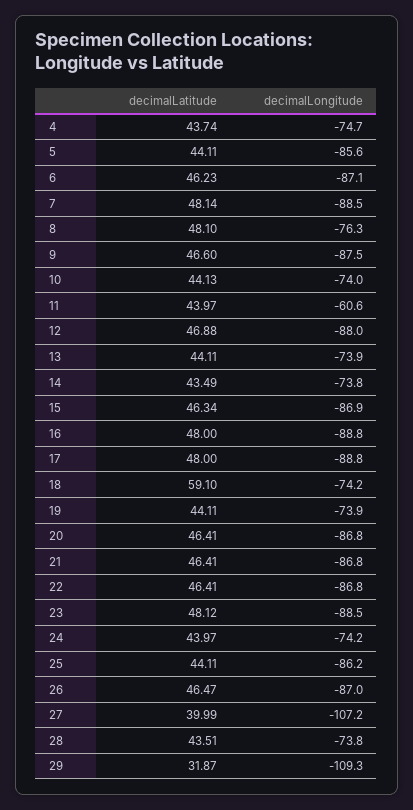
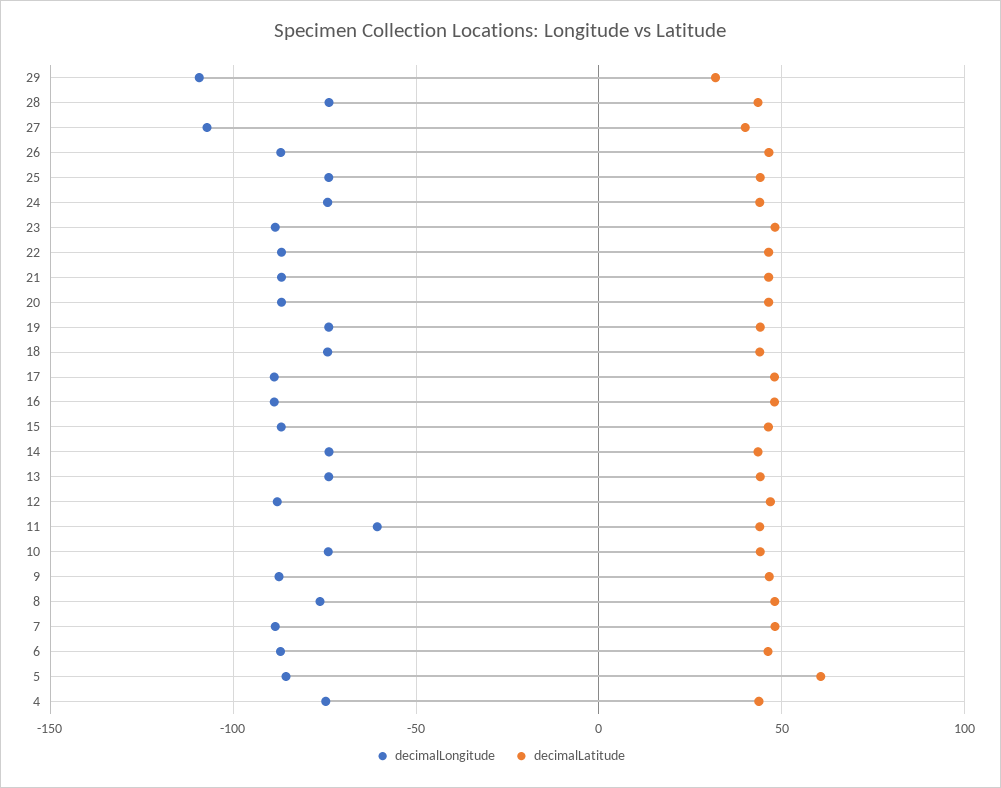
decimalLatitude, 5: 44.11 -> 60
decimalLatitude, 18: 59.1 -> 45
decimalLongitude, 25: -86.2 -> -75

